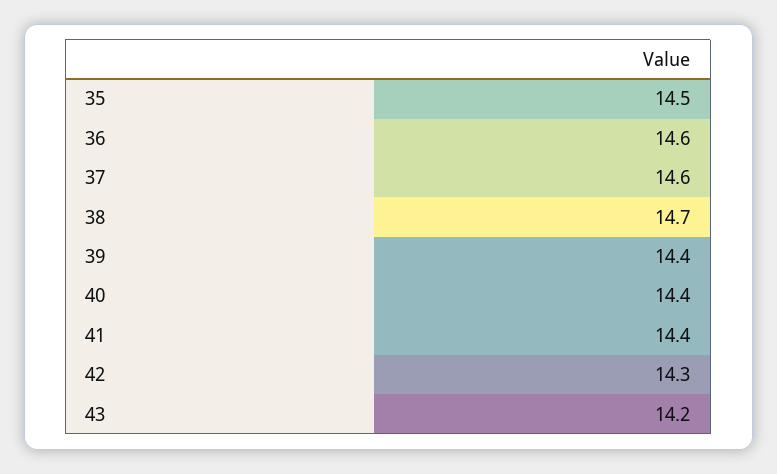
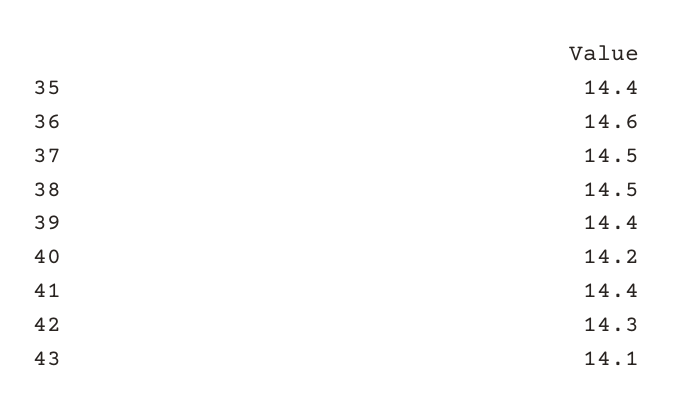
35: 14.5 -> 14.4
37: 14.6 -> 14.5
38: 14.7 -> 14.5
40: 14.4 -> 14.2
43: 14.2 -> 14.1

